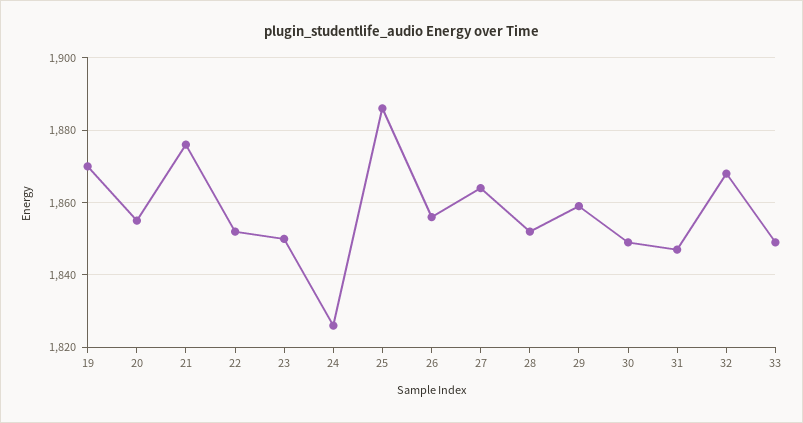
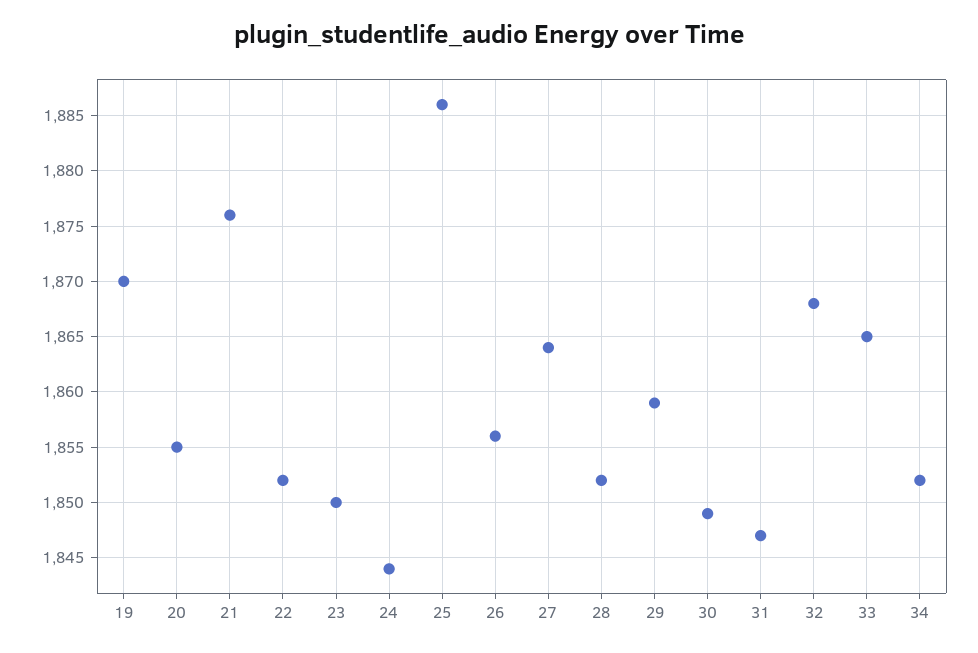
24: 1825 -> 1844
33: 1850 -> 1865
34: none -> 1852

